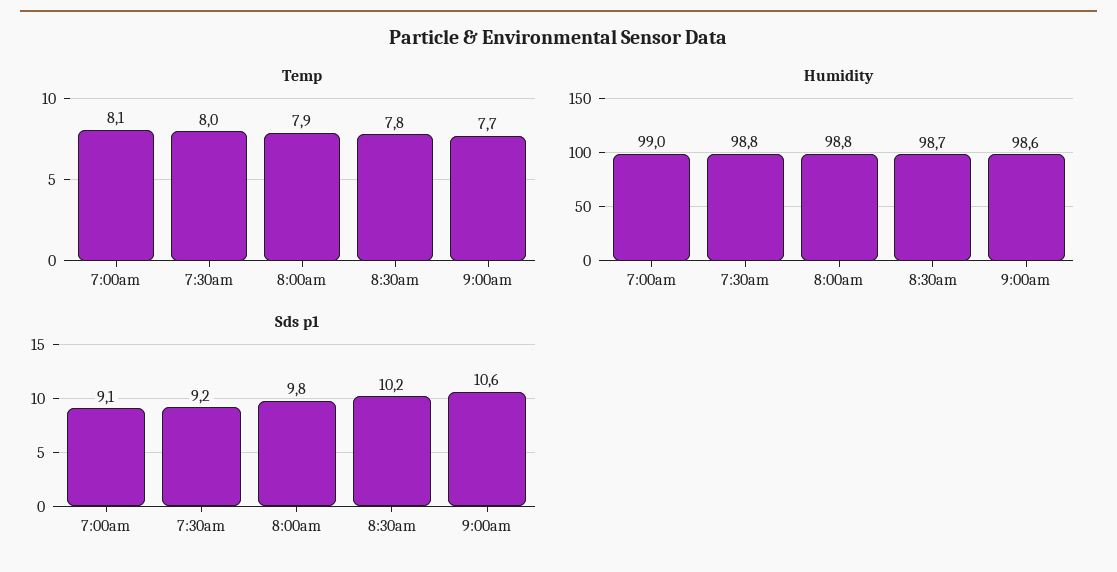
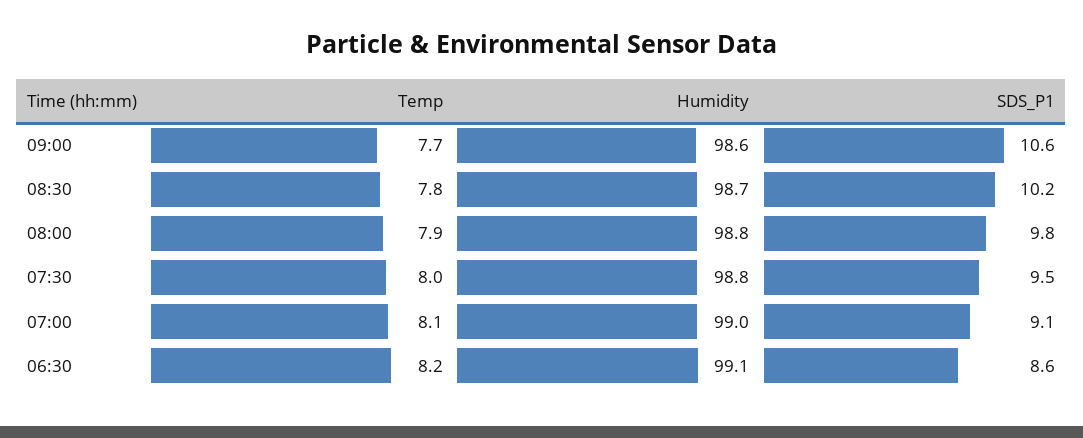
Sds p1, 7:30am: 9.2 -> 9.5
Temp, 06:30: none -> 8.2
Humidity, 06:30: none -> 99.1
Sds p1, 06:30: none -> 8.6

